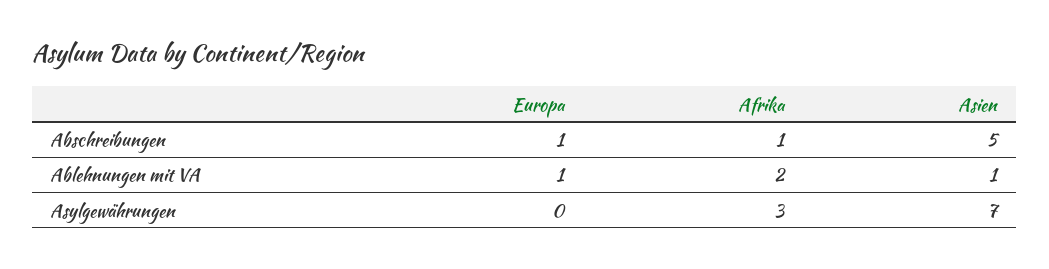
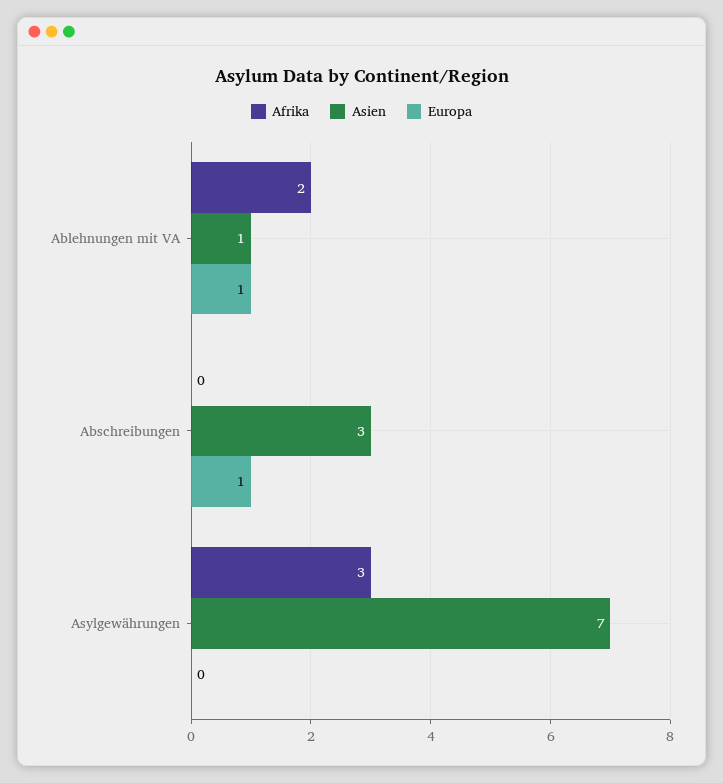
Afrika, Abschreibungen: 1 -> 0
Asien, Abschreibungen: 5 -> 3

